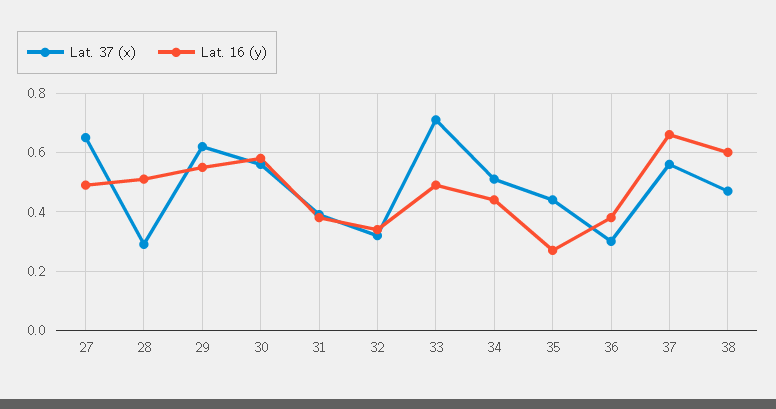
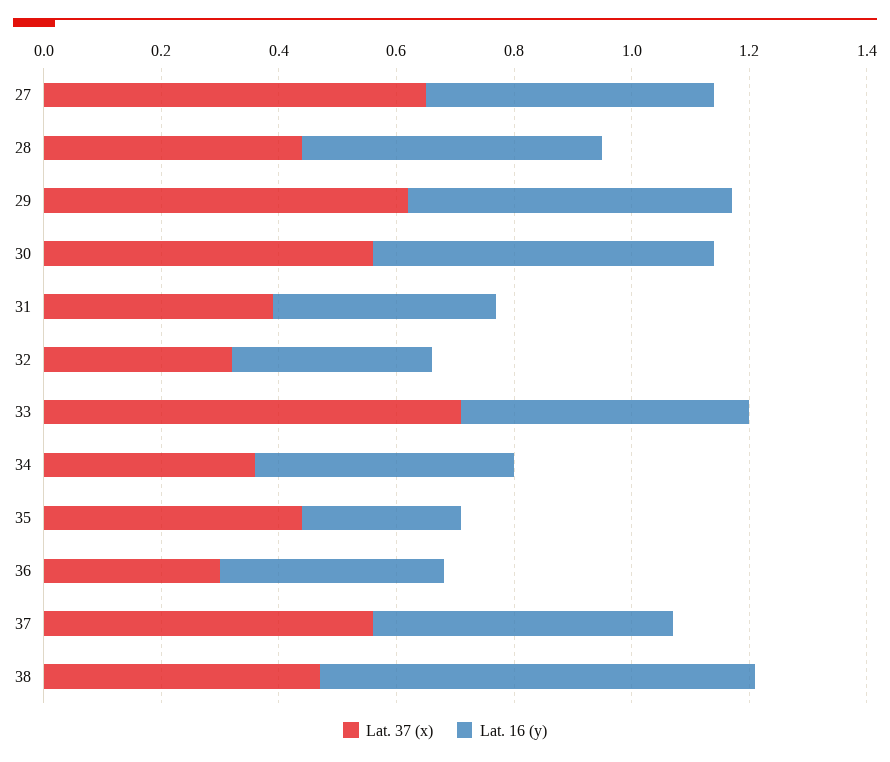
Lat. 37 (x), 28: 0.3 -> 0.45
Lat. 37 (x), 34: 0.5 -> 0.35
Lat. 16 (y), 37: 0.65 -> 0.5
Lat. 16 (y), 38: 0.6 -> 0.75

